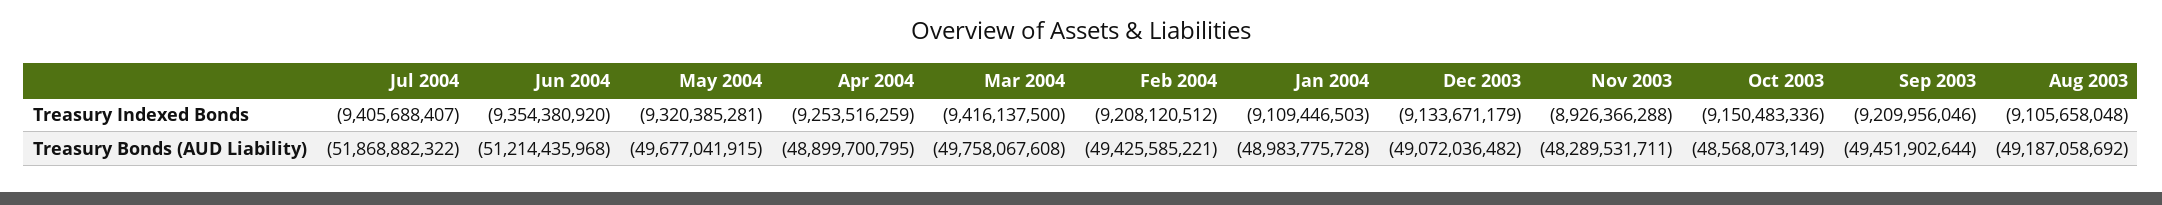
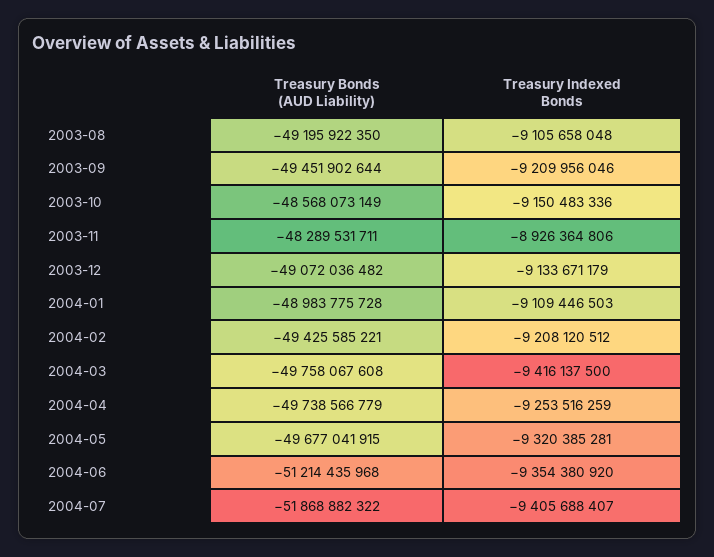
Nov 2003, Treasury Indexed Bonds: -8926366288 -> -8926364806
Apr 2004, Treasury Bonds (AUD Liability): -48899700795 -> -49738566779
Aug 2003, Treasury Bonds (AUD Liability): -49187058692 -> -49195922350

